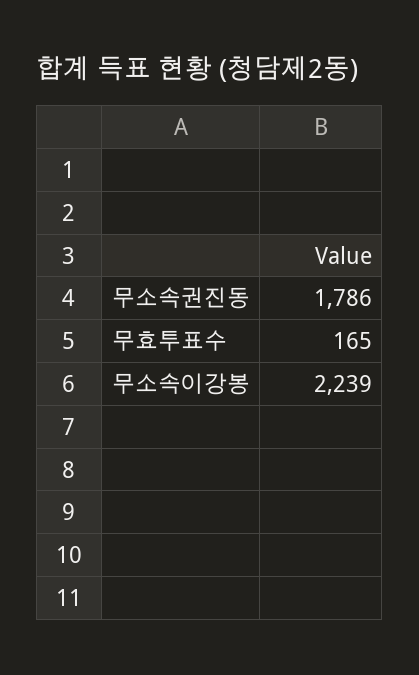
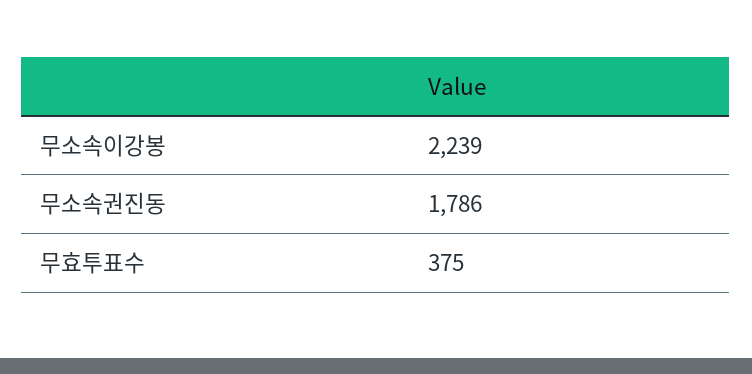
무효투표수: 165 -> 375

